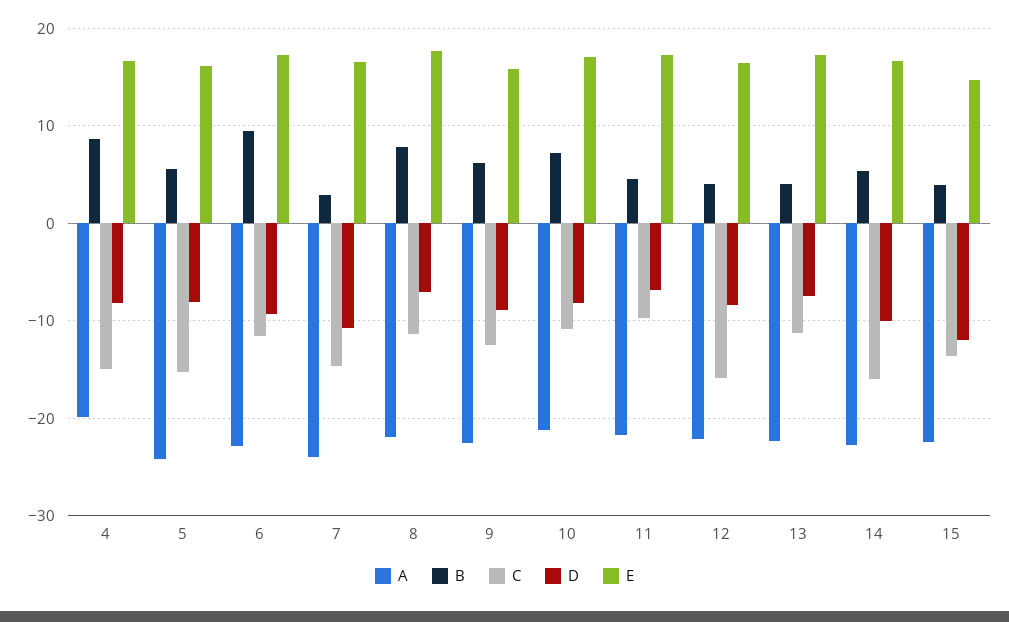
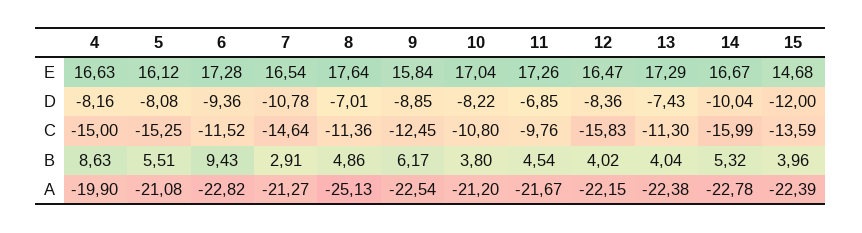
A, 5: -24 -> -21.08
A, 7: -24 -> -21.27
A, 8: -22 -> -25.13
B, 8: 8 -> 4.86
B, 10: 7 -> 3.8

